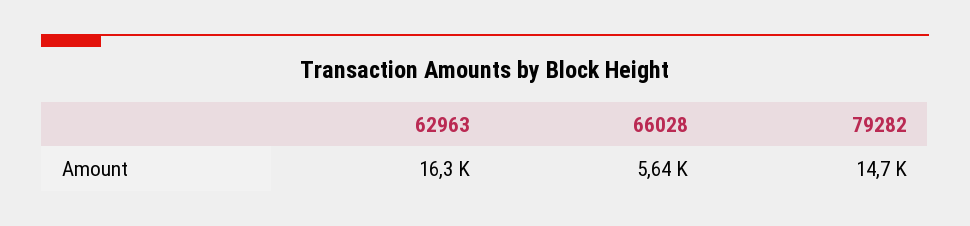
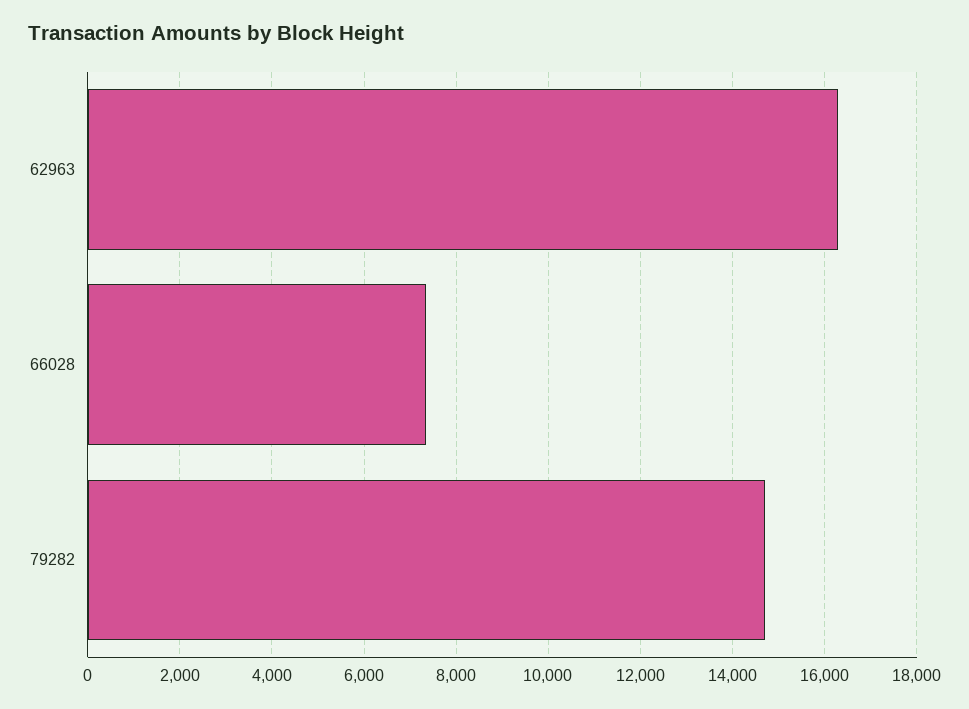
66028: 5640 -> 7400

